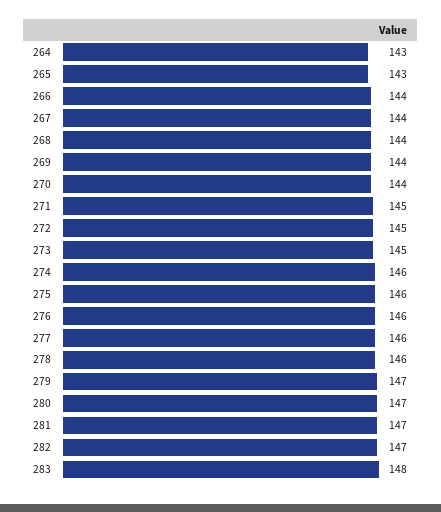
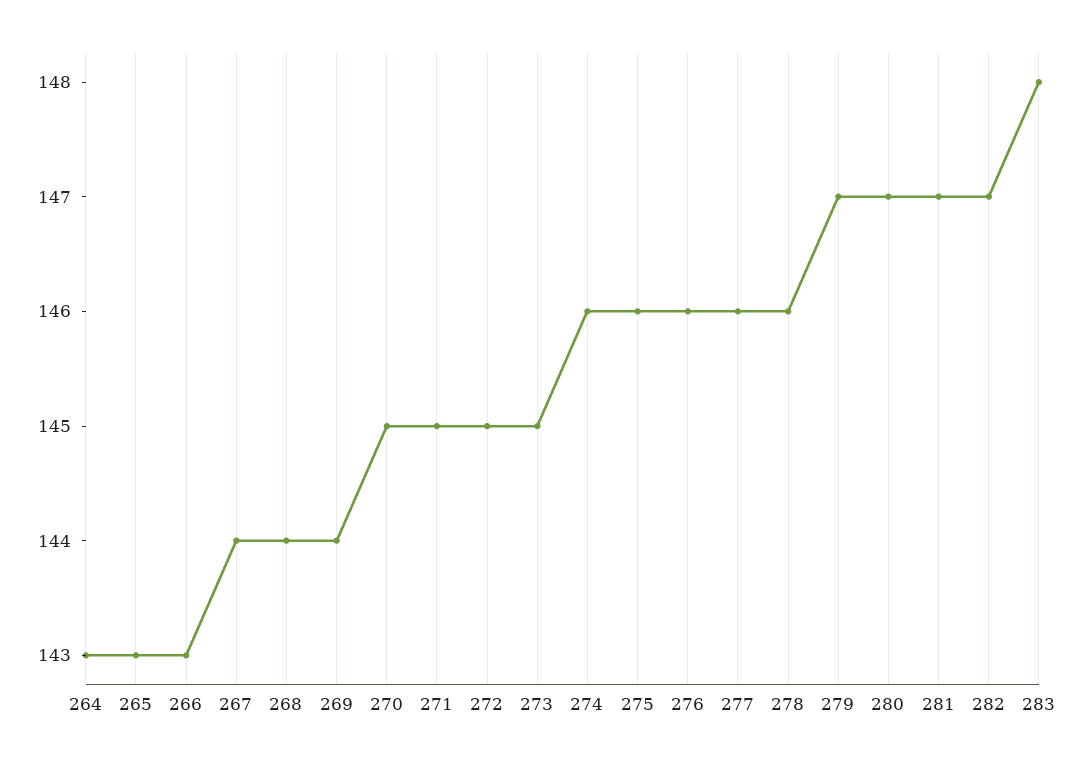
266: 144 -> 143
270: 144 -> 145

